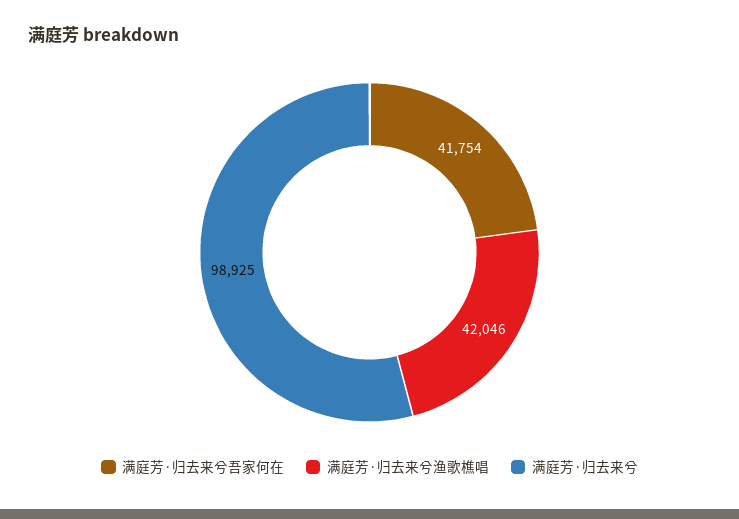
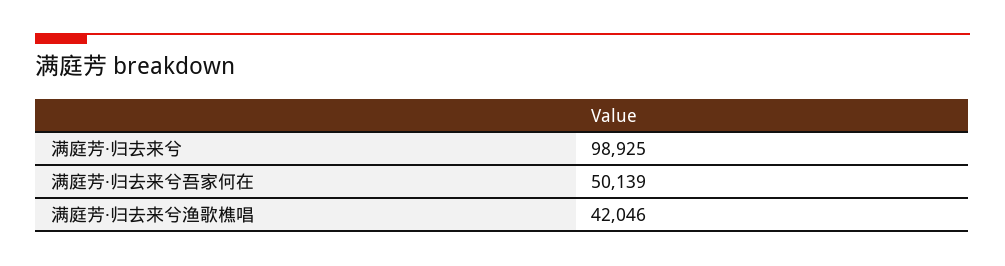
满庭芳·归去来兮吾家何在: 41754 -> 50139

